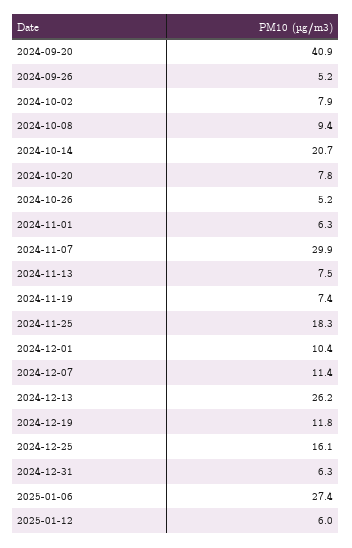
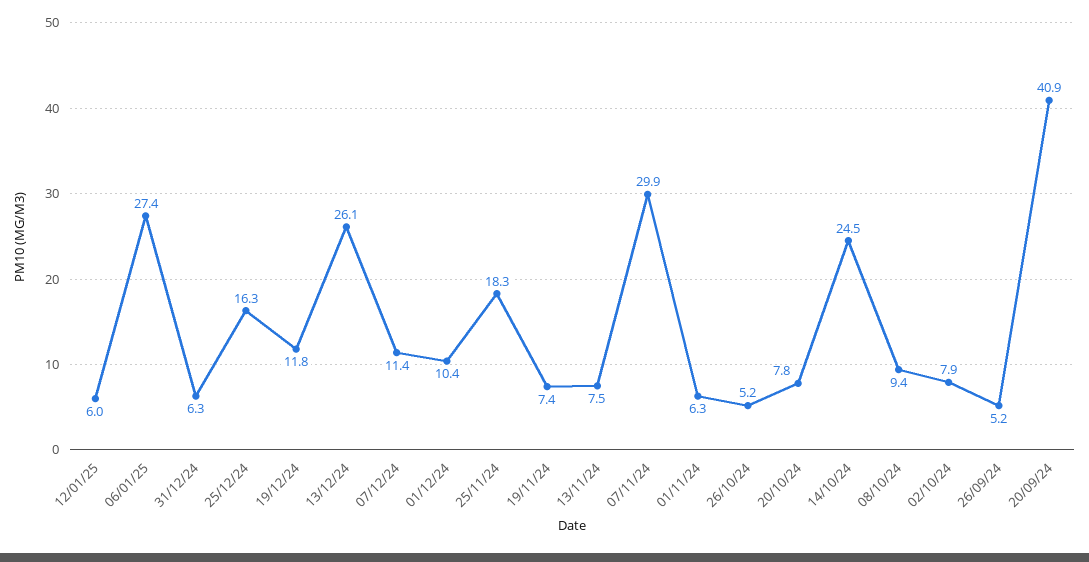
2024-10-14: 20.7 -> 24.5
2024-12-13: 26.2 -> 26.1
2024-12-25: 16.1 -> 16.3

